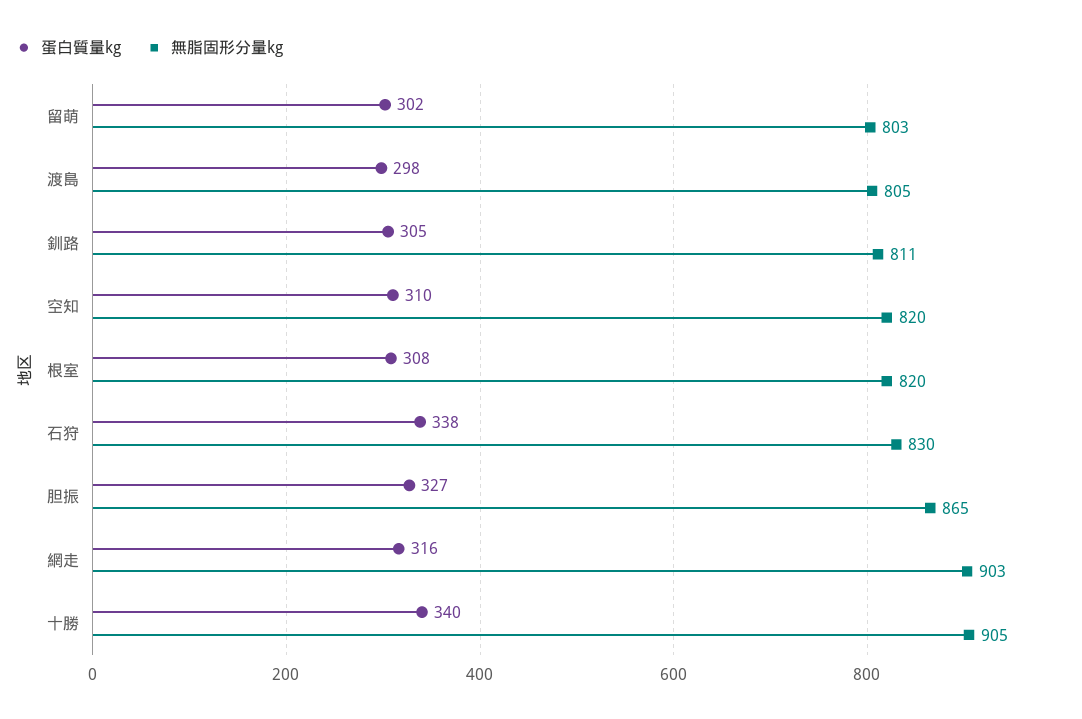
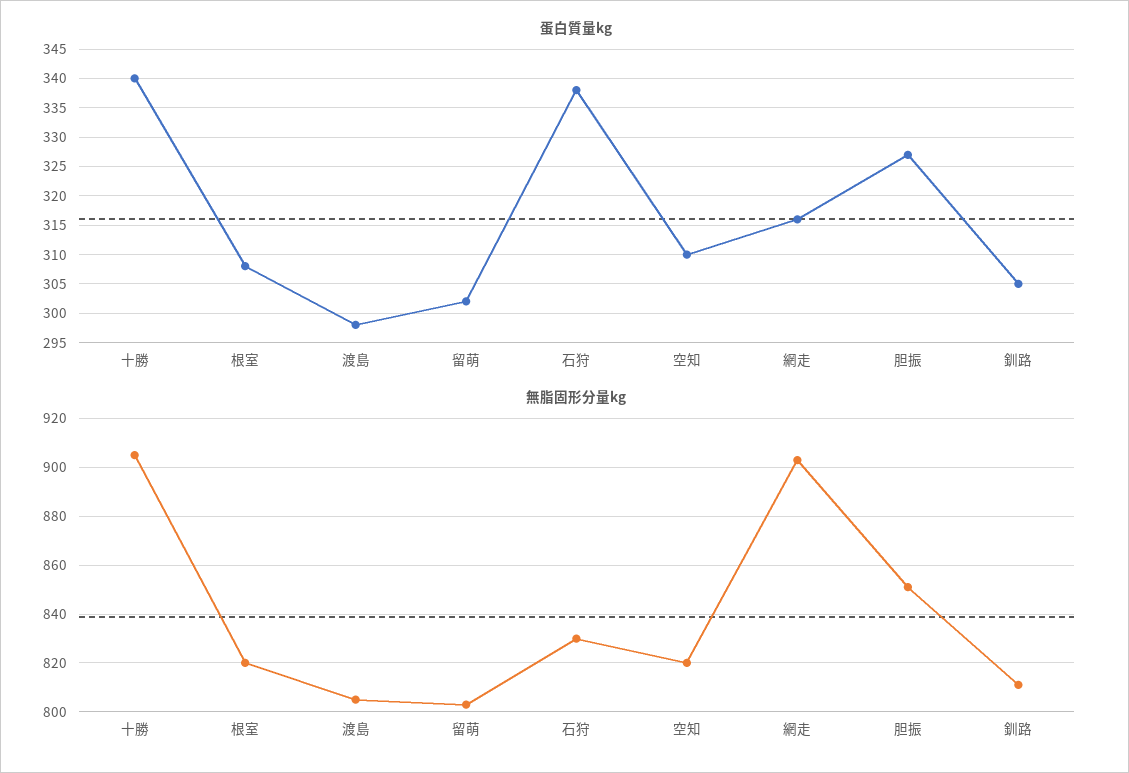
無脂固形分量kg, 胆振: 865 -> 850

